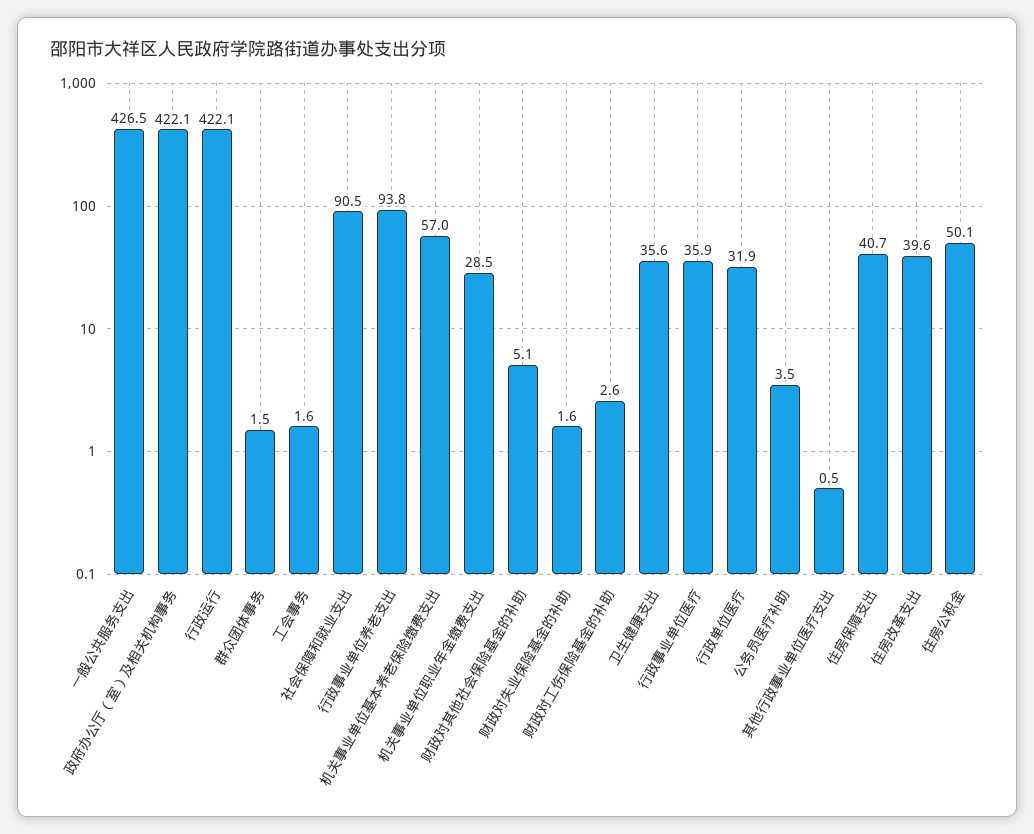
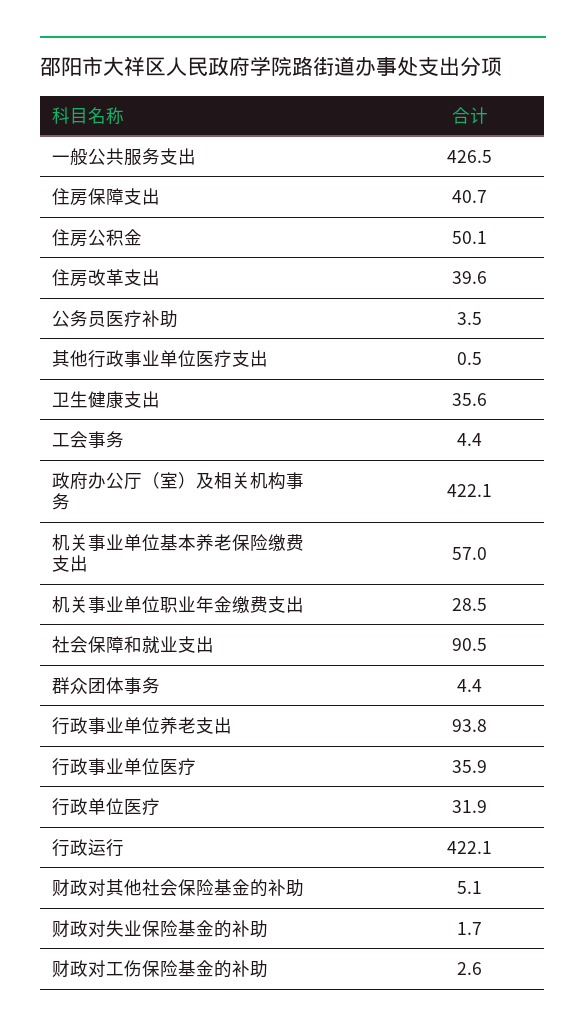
群众团体事务: 1.5 -> 4.4
工会事务: 1.6 -> 4.4
财政对失业保险基金的补助: 1.6 -> 1.7

